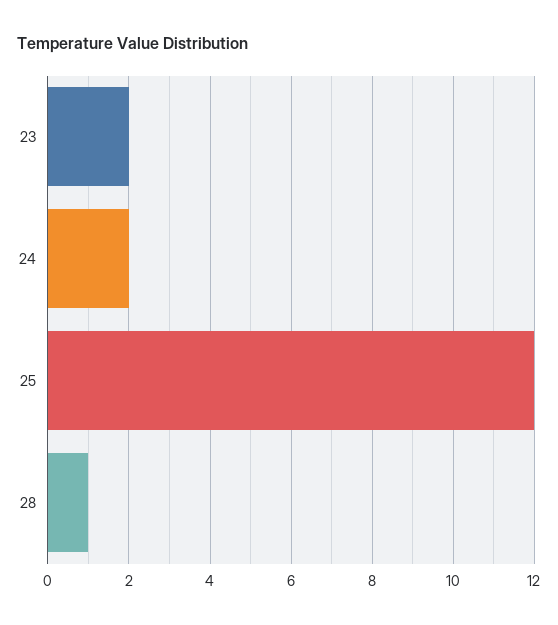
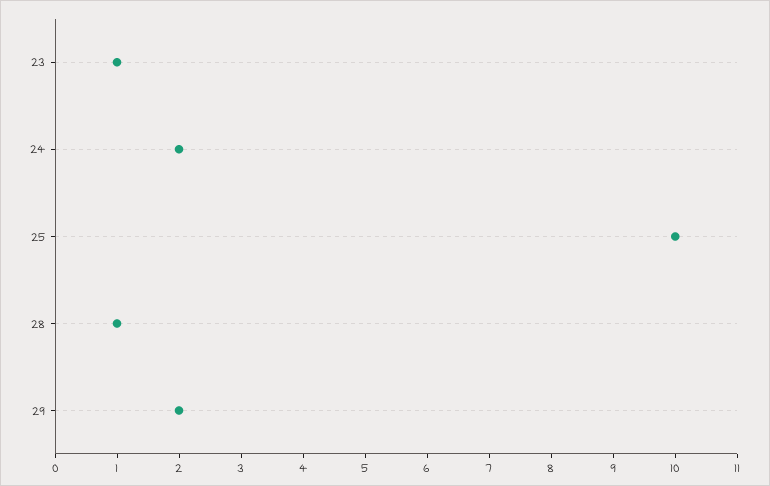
23: 2 -> 1
25: 12 -> 10
29: none -> 2

